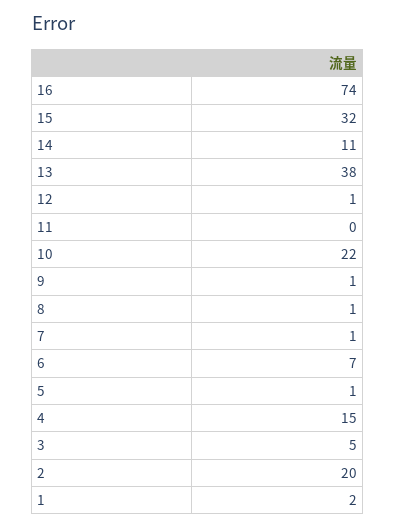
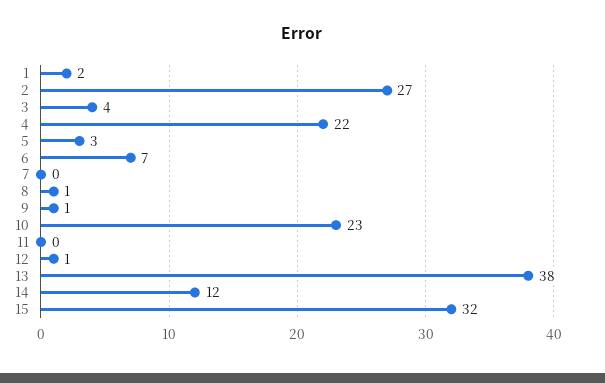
16: 74 -> none
14: 11 -> 12
10: 22 -> 23
7: 1 -> 0
5: 1 -> 3
4: 15 -> 22
3: 5 -> 4
2: 20 -> 27

